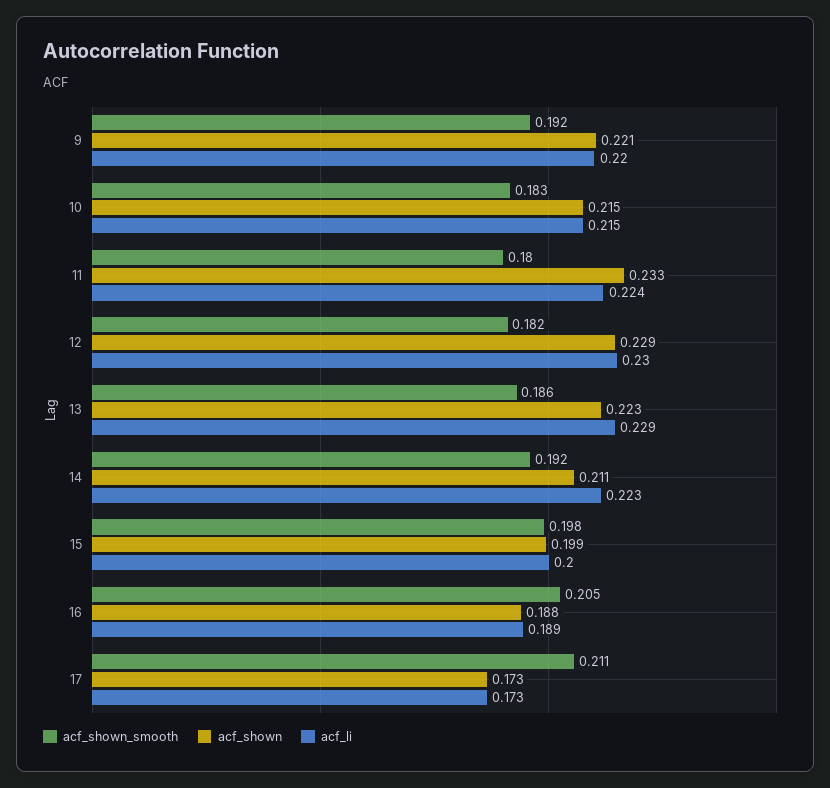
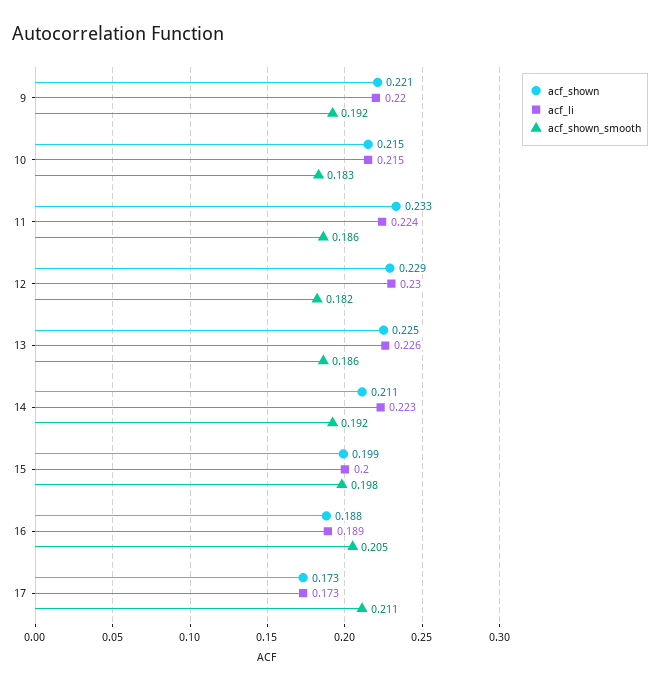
acf_shown_smooth, 11: 0.18 -> 0.186
acf_shown, 13: 0.223 -> 0.225
acf_li, 13: 0.229 -> 0.226

